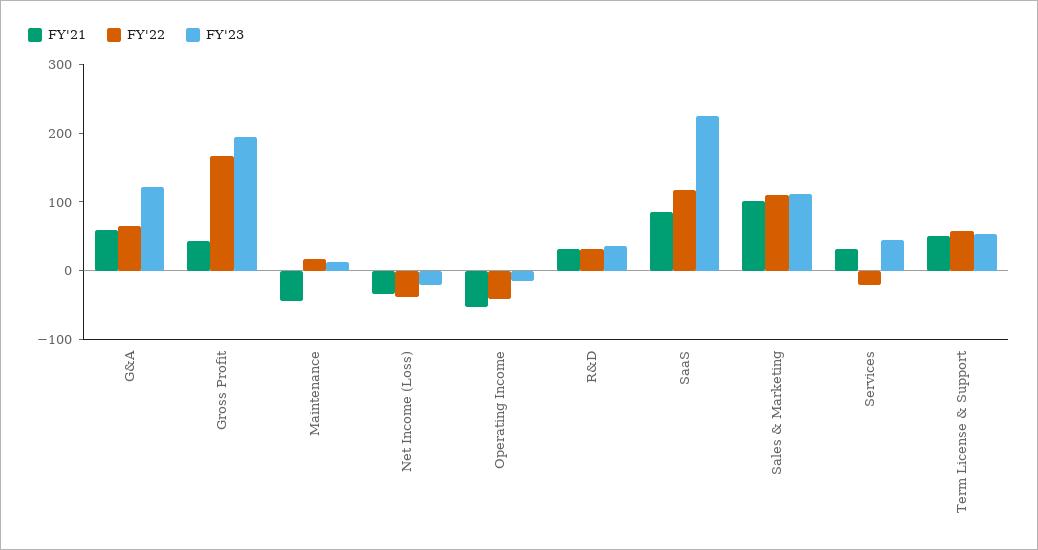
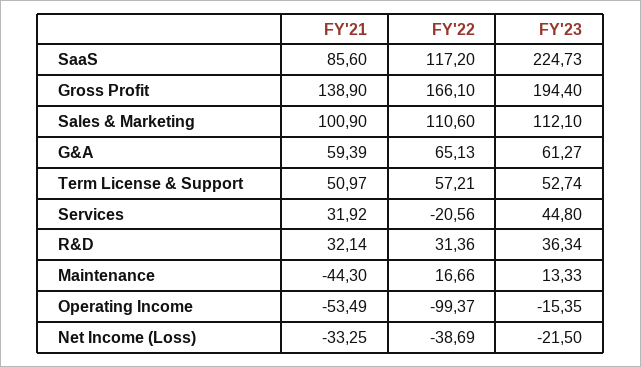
FY'23, G&A: 120 -> 61.27
FY'21, Gross Profit: 40 -> 138.9
FY'22, Operating Income: -40 -> -99.37

